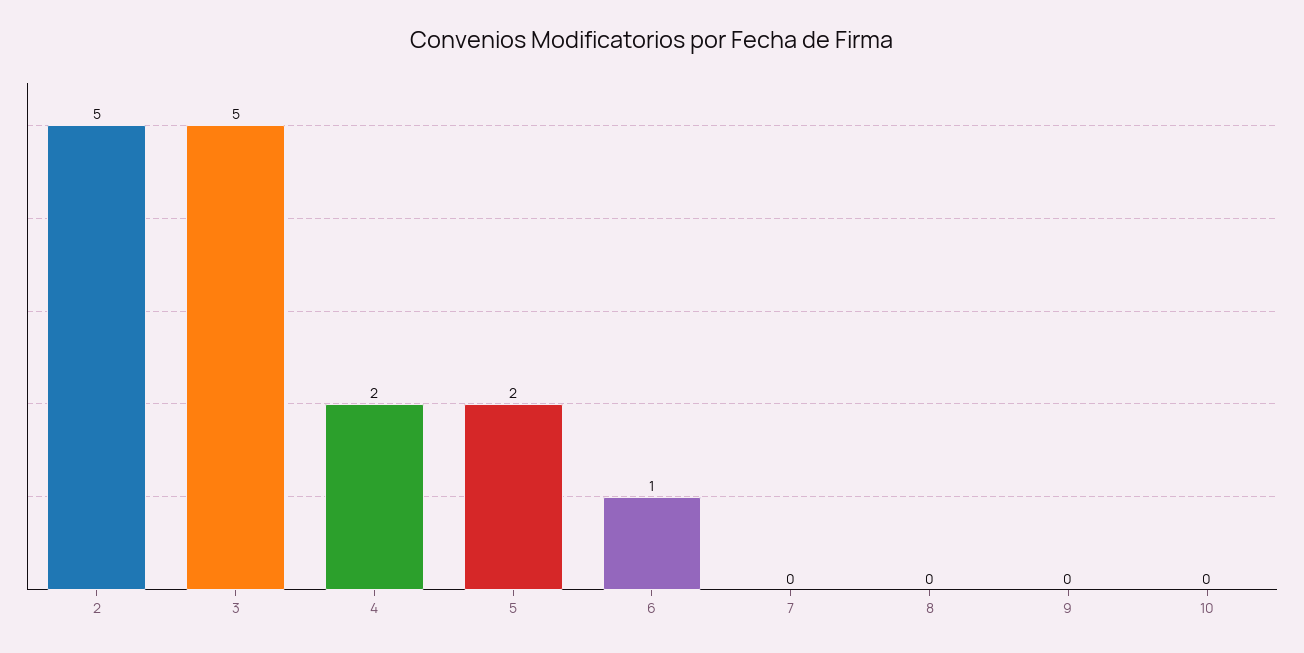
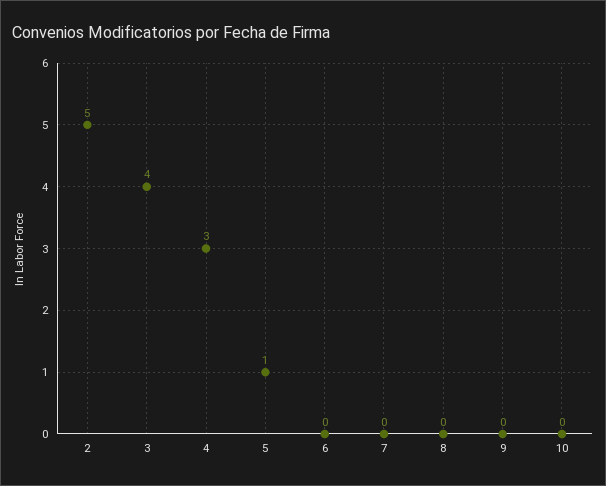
3: 5 -> 4
4: 2 -> 3
5: 2 -> 1
6: 1 -> 0

